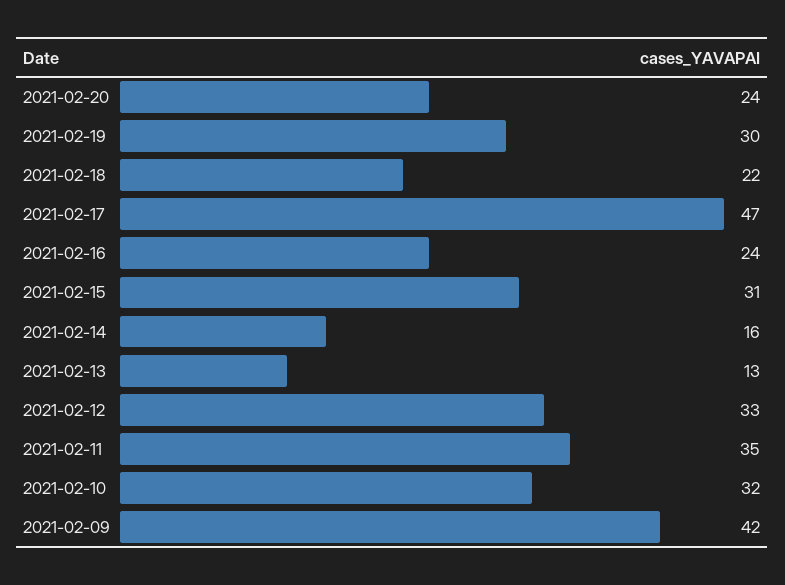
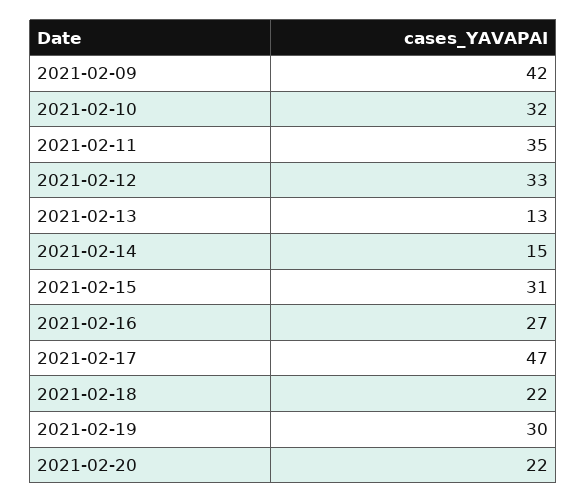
2021-02-20: 24 -> 22
2021-02-16: 24 -> 27
2021-02-14: 16 -> 15

